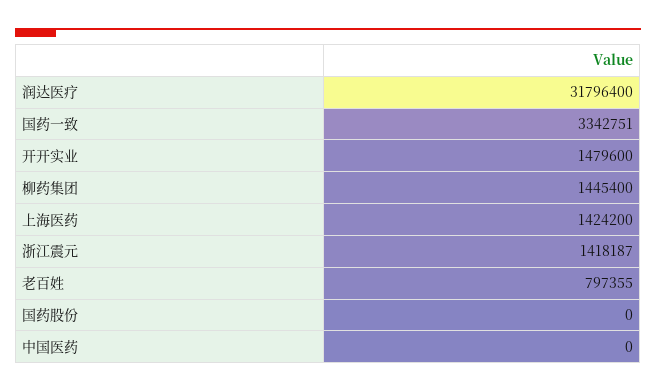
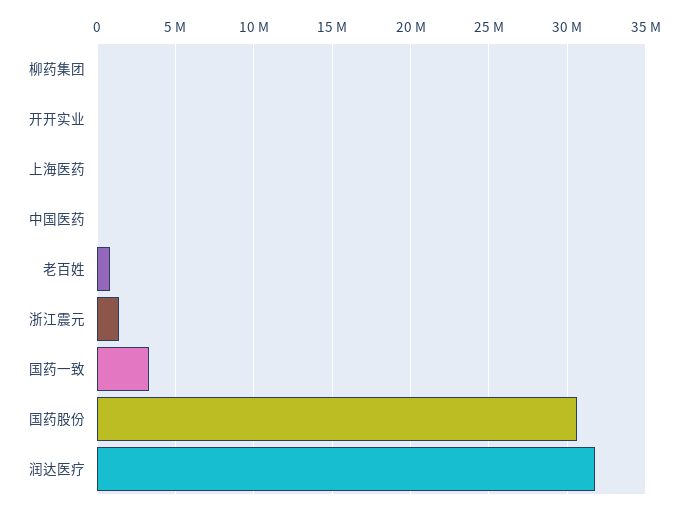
开开实业: 1479600 -> 0
柳药集团: 1445400 -> 0
上海医药: 1424200 -> 0
国药股份: 0 -> 30500000

